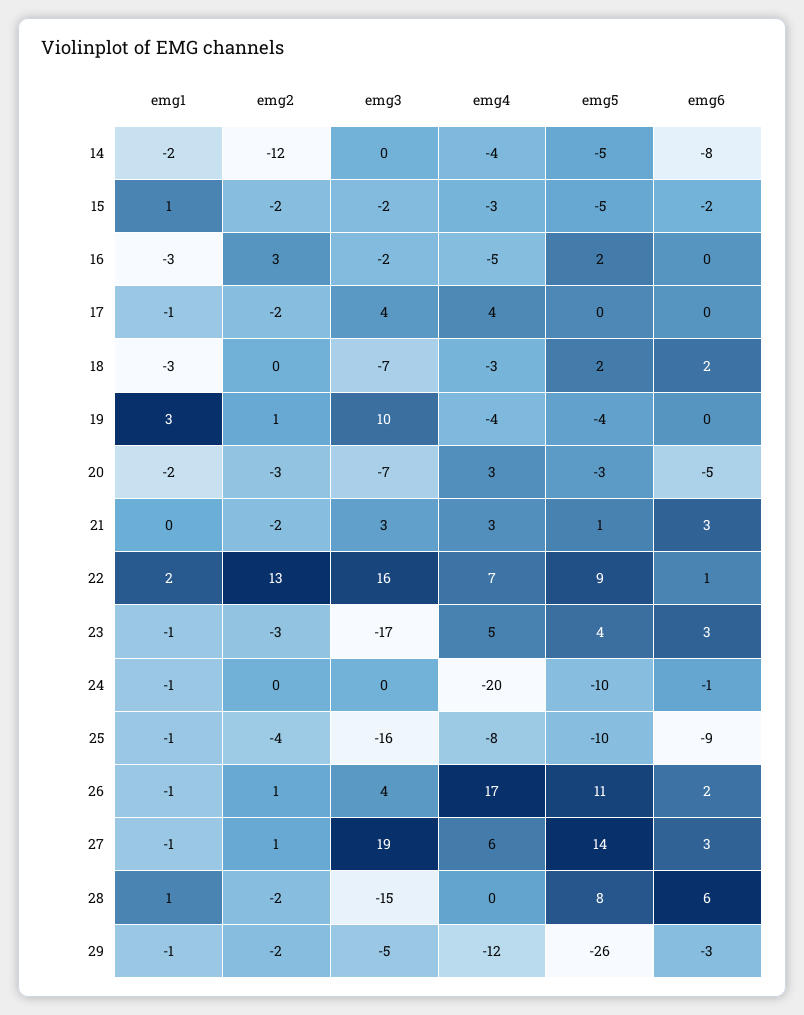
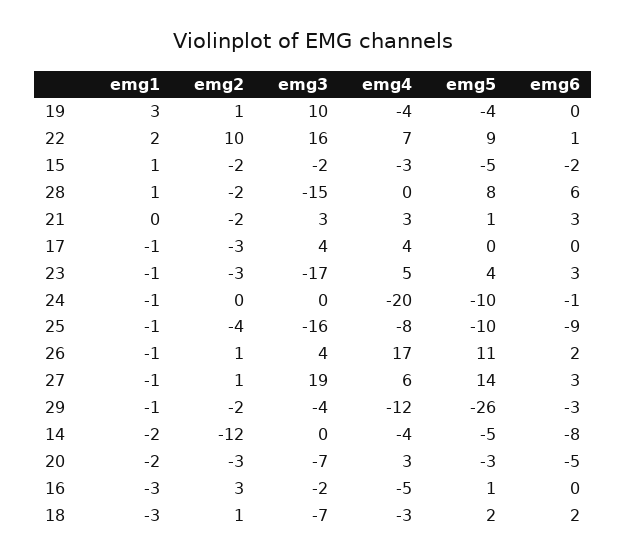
emg5, 16: 2 -> 1
emg2, 17: -2 -> -3
emg2, 18: 0 -> 1
emg2, 22: 13 -> 10
emg3, 29: -5 -> -4

